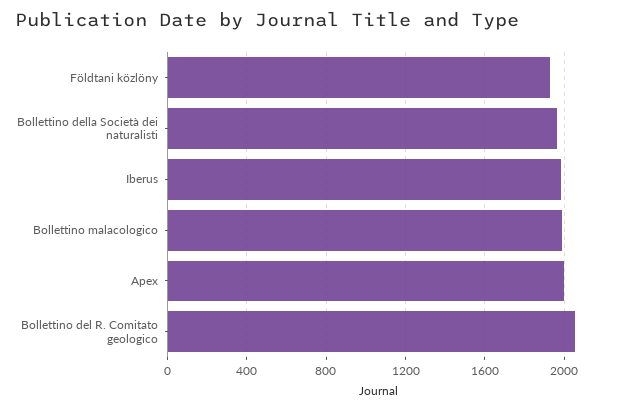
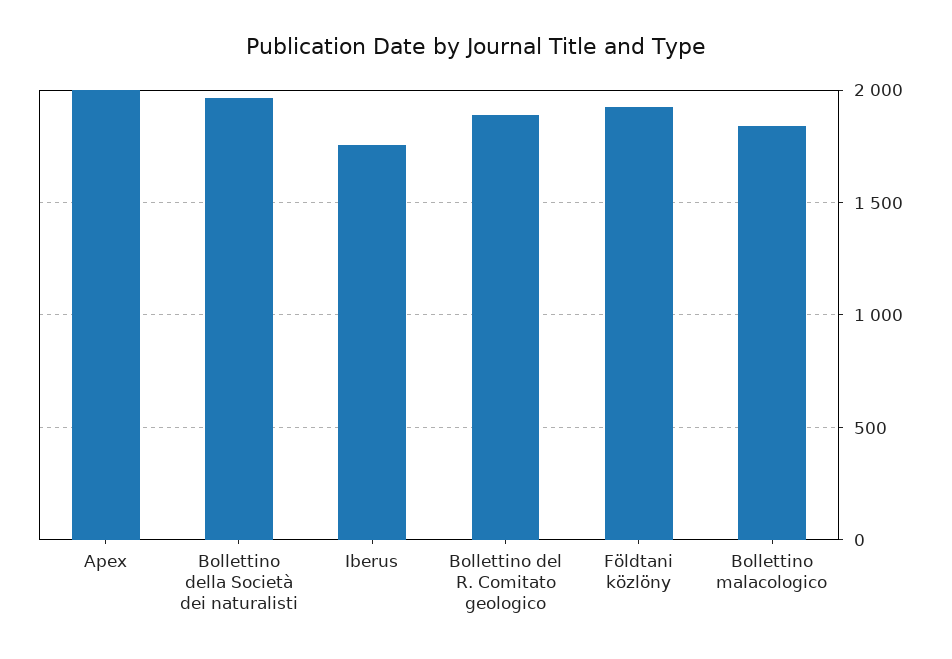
Iberus: 2000 -> 1750
Bollettino malacologico: 2000 -> 1850
Bollettino del R. Comitato geologico: 2050 -> 1900

